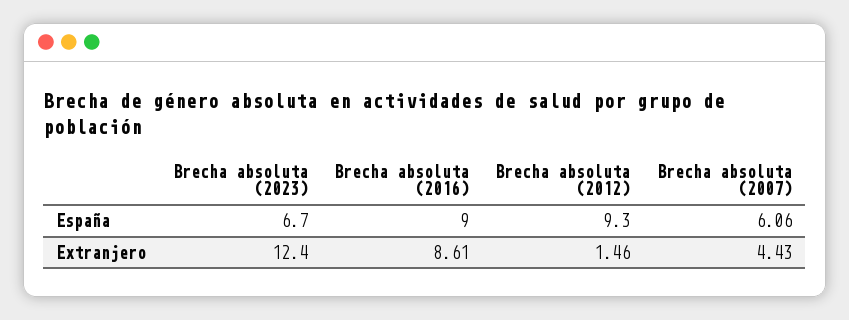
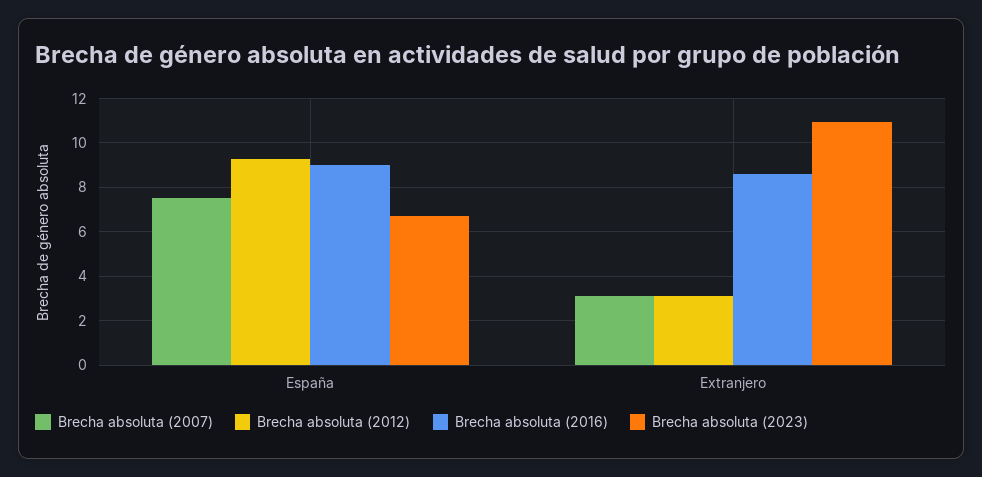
Brecha absoluta (2007), España: 6.06 -> 7.5
Brecha absoluta (2023), Extranjero: 12.4 -> 11
Brecha absoluta (2012), Extranjero: 1.46 -> 3
Brecha absoluta (2007), Extranjero: 4.43 -> 3

